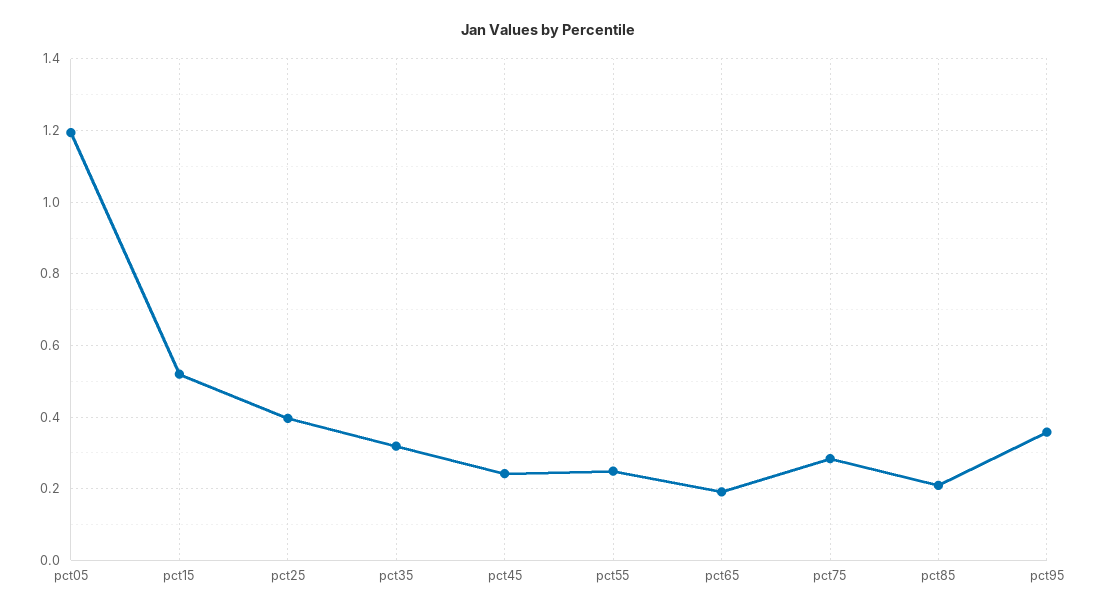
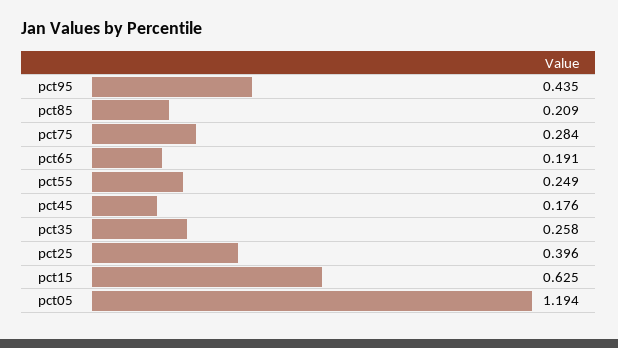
pct15: 0.52 -> 0.625
pct35: 0.32 -> 0.258
pct45: 0.24 -> 0.176
pct95: 0.36 -> 0.435

